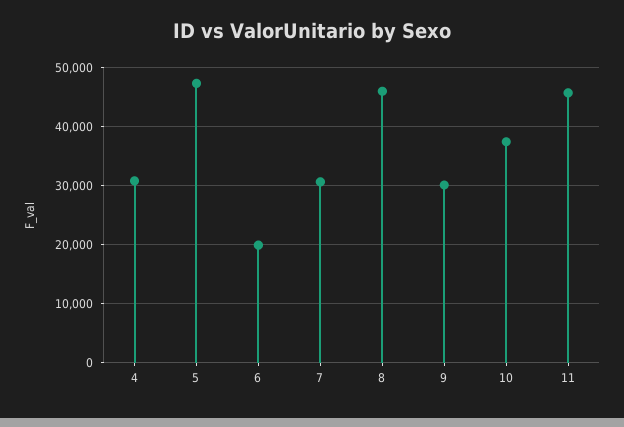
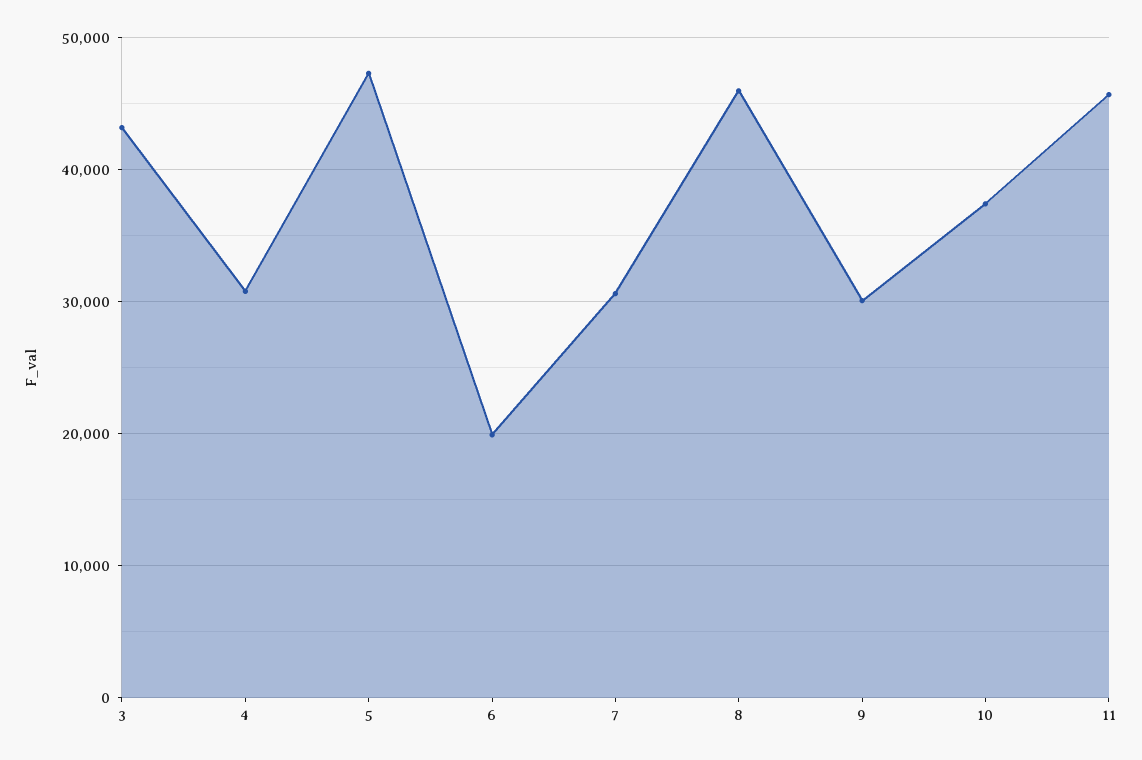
3: none -> 43000

